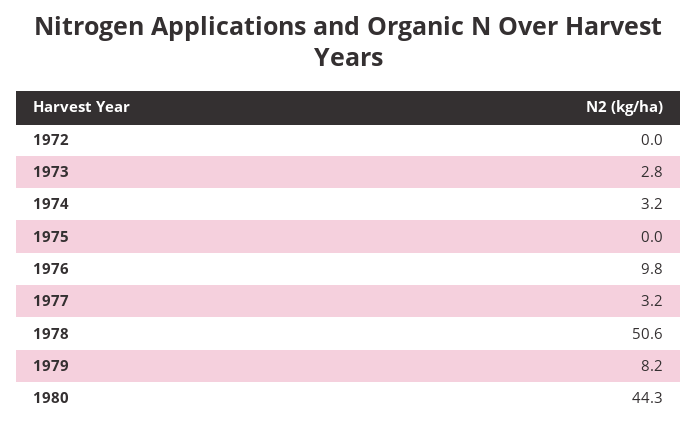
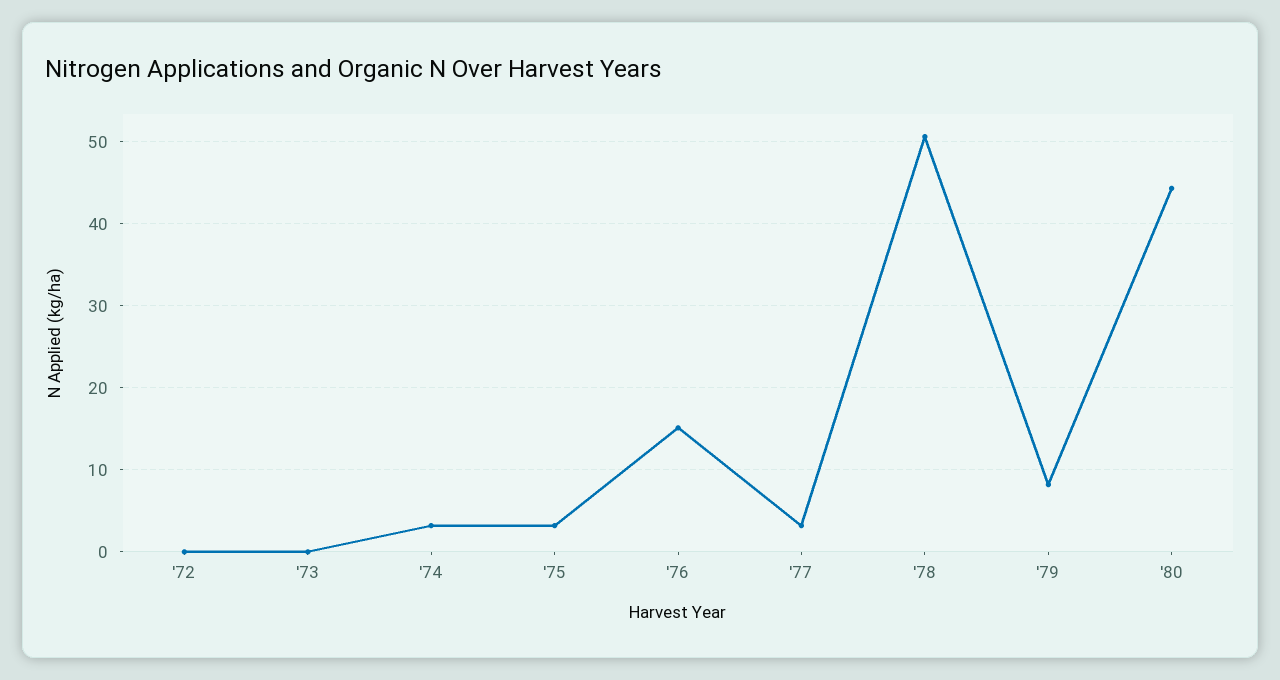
1973: 2.8 -> 0
1975: 0 -> 3
1976: 9.8 -> 15

